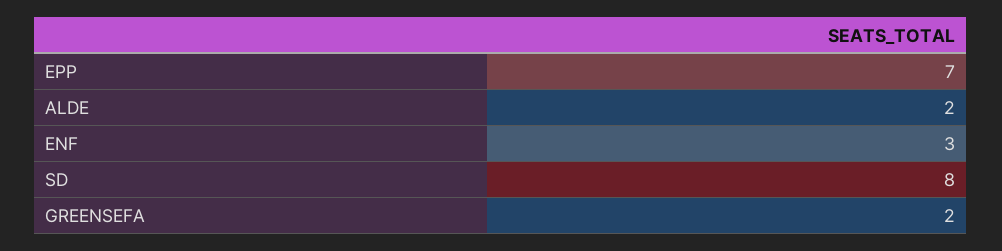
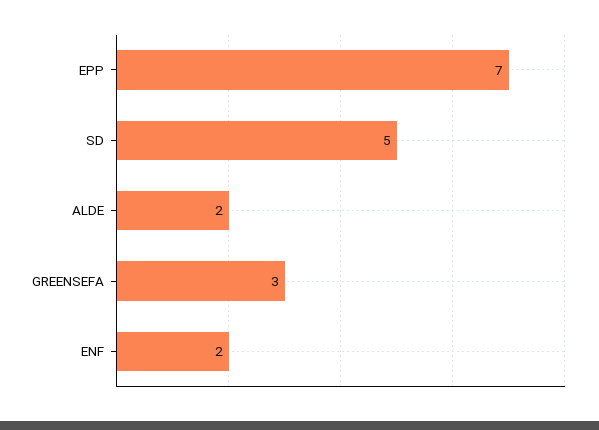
ENF: 3 -> 2
SD: 8 -> 5
GREENSEFA: 2 -> 3

